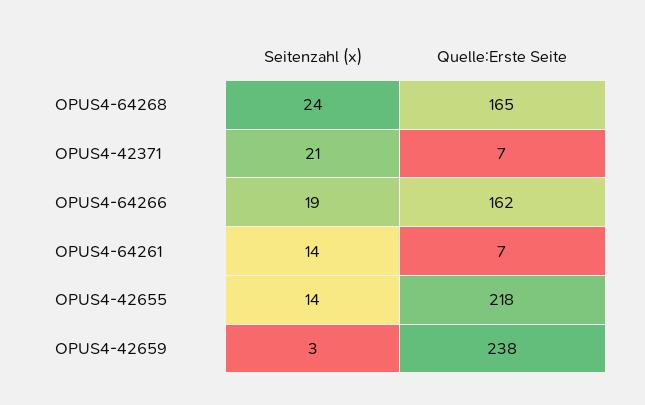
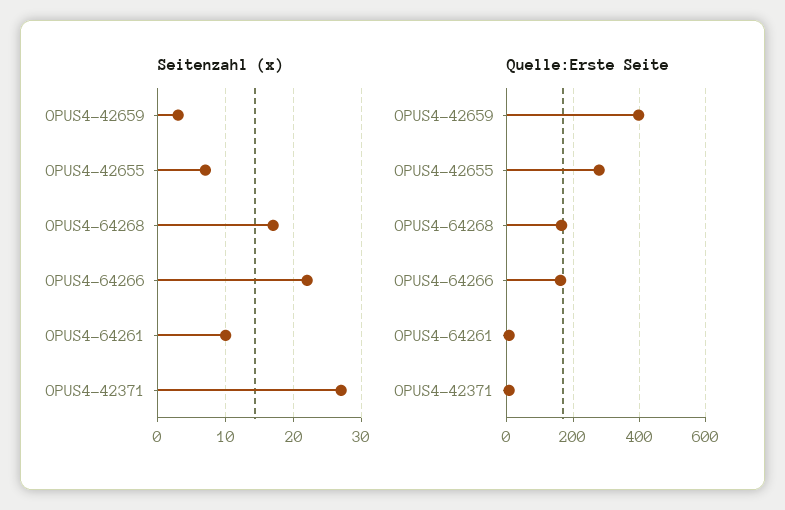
Seitenzahl (x), OPUS4-64268: 24 -> 17
Seitenzahl (x), OPUS4-42371: 21 -> 27
Seitenzahl (x), OPUS4-64266: 19 -> 22
Seitenzahl (x), OPUS4-64261: 14 -> 10
Seitenzahl (x), OPUS4-42655: 14 -> 7
Quelle:Erste Seite, OPUS4-42655: 218 -> 280
Quelle:Erste Seite, OPUS4-42659: 238 -> 400

